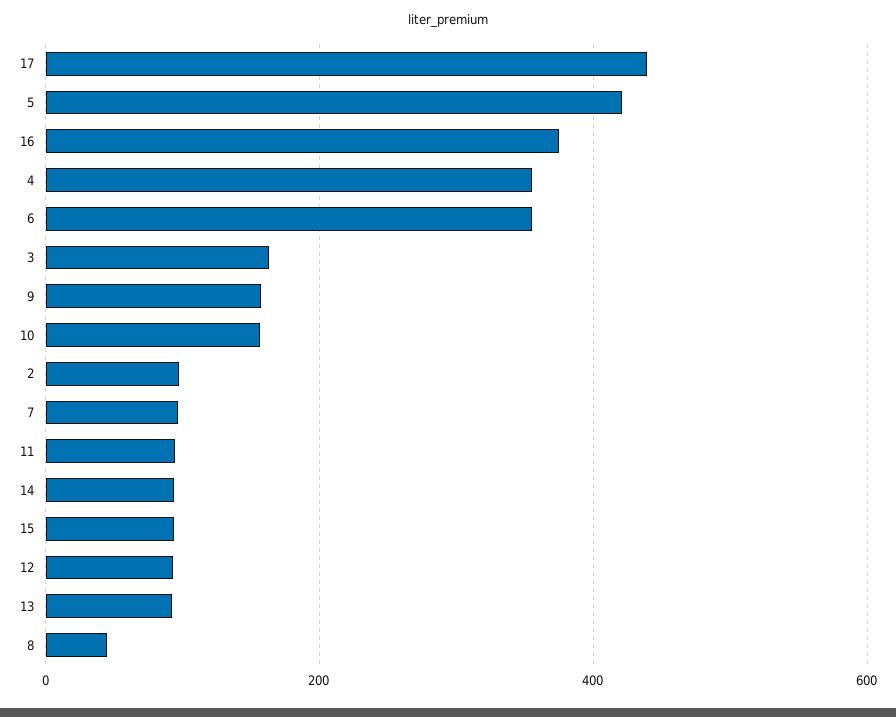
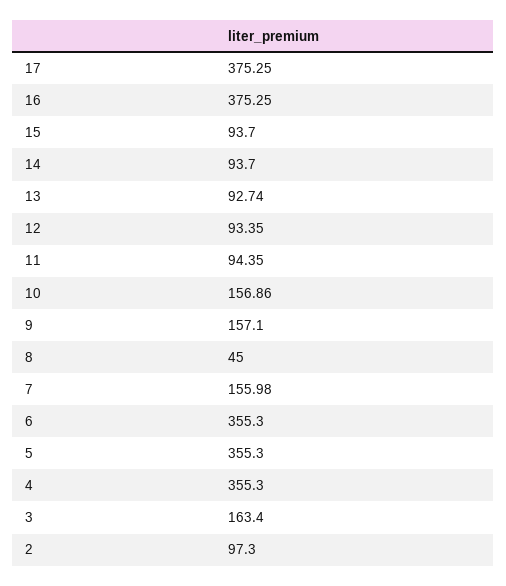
17: 440 -> 375.25
5: 420 -> 355.3
7: 100 -> 155.98

